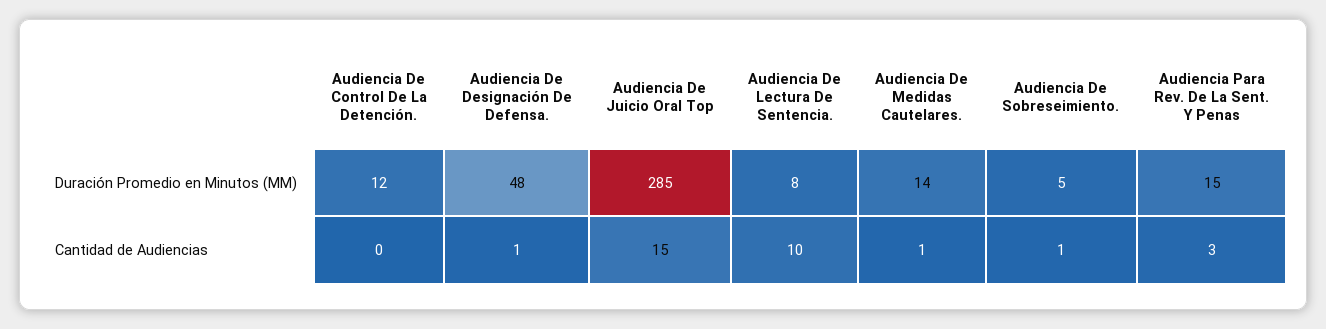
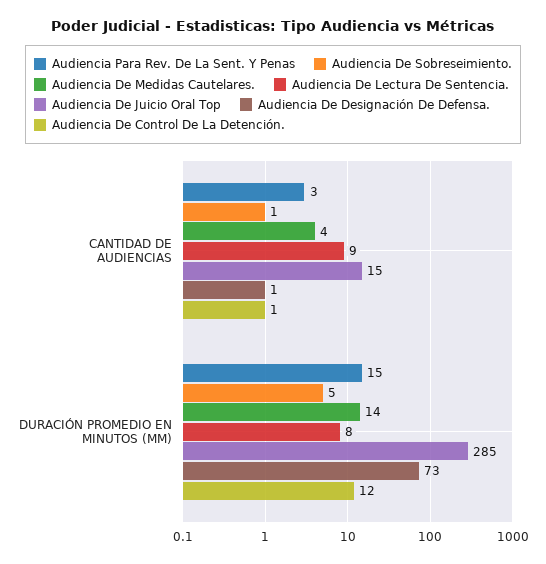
Audiencia De Designación De Defensa., Duración Promedio en Minutos (MM): 48 -> 73
Audiencia De Control De La Detención., Cantidad de Audiencias: 0 -> 1
Audiencia De Lectura De Sentencia., Cantidad de Audiencias: 10 -> 9
Audiencia De Medidas Cautelares., Cantidad de Audiencias: 1 -> 4

